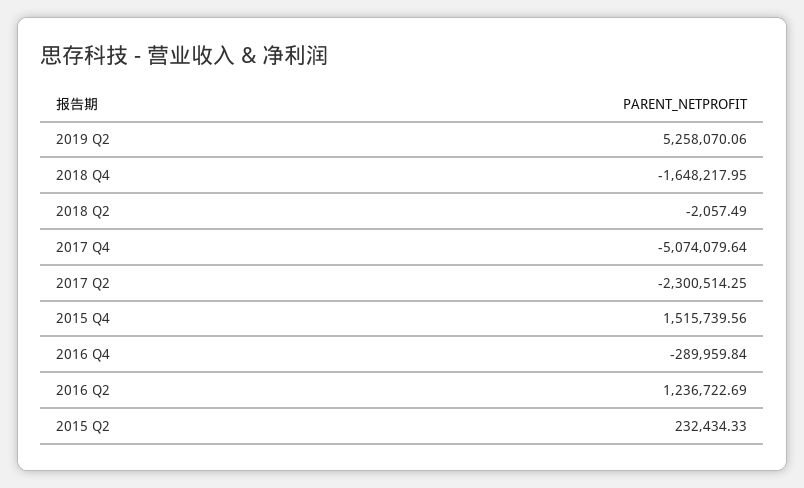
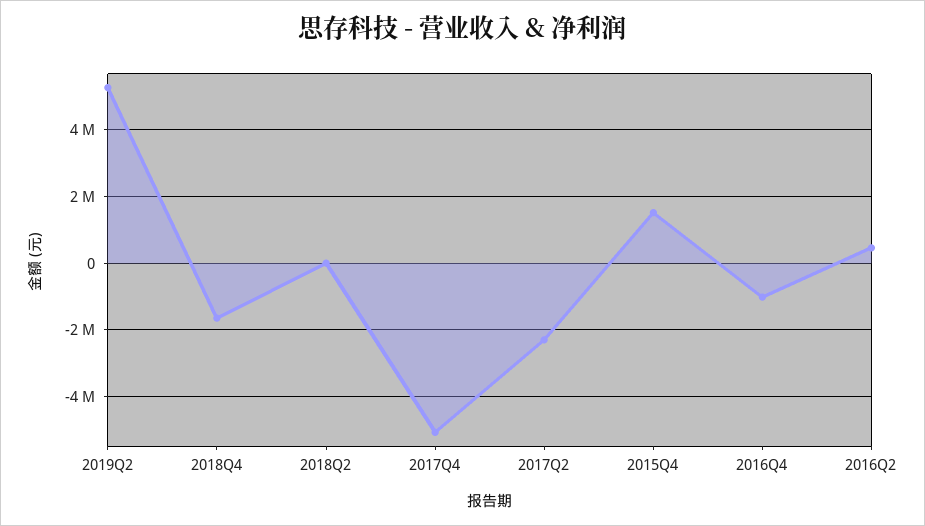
2016 Q4: -289959.84 -> -1000000
2016 Q2: 1236722.69 -> 400000
2015 Q2: 232434.33 -> none

